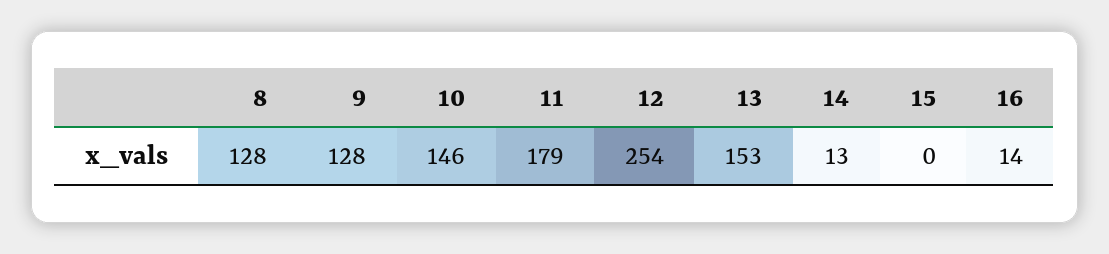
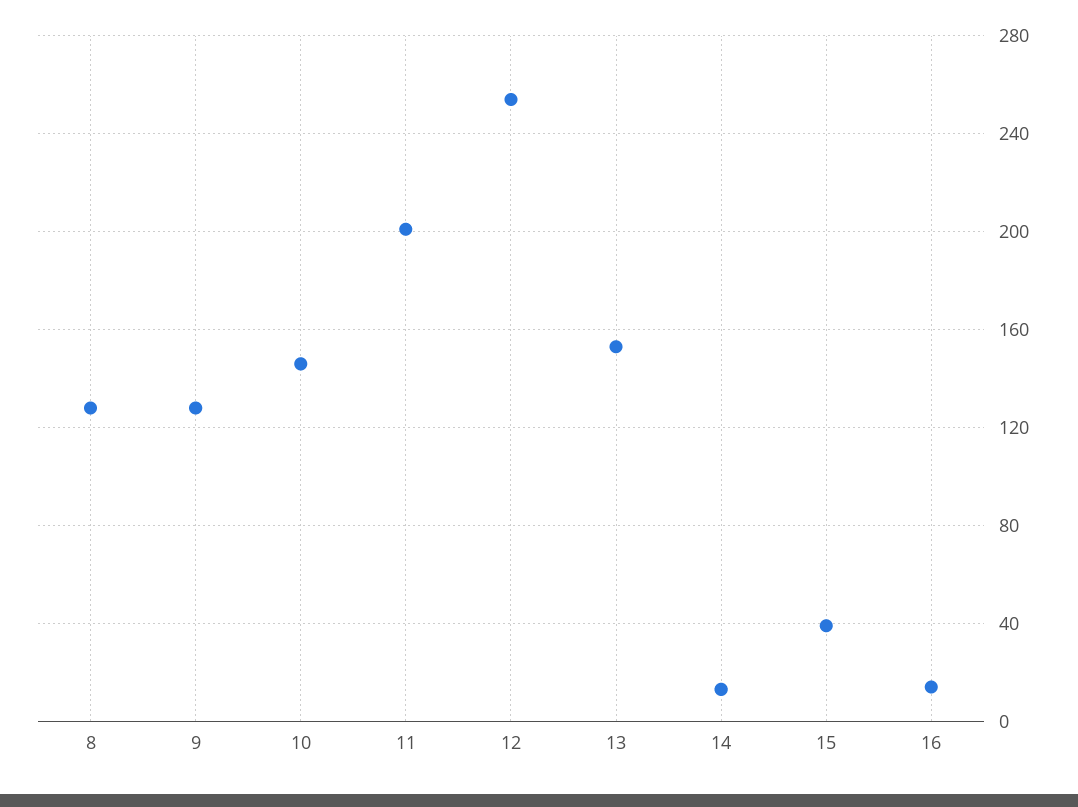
11: 179 -> 200
15: 0 -> 40

